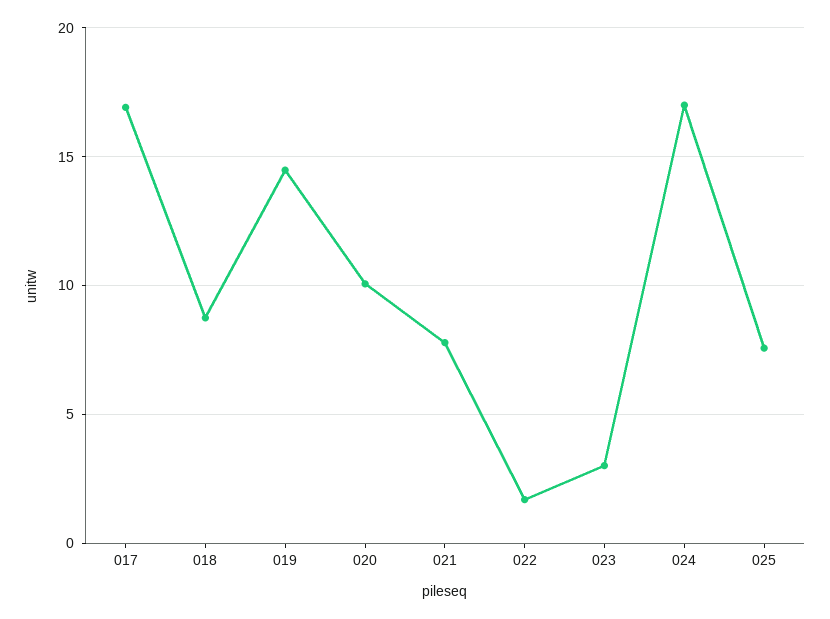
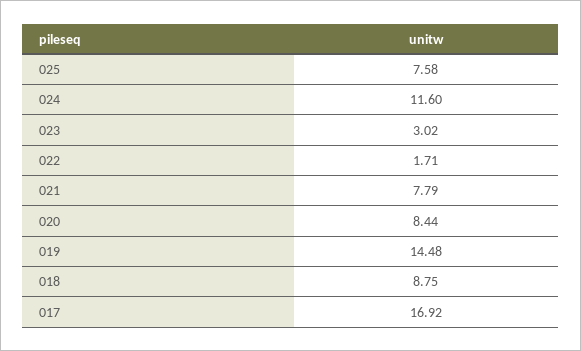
020: 10 -> 8.44
024: 17 -> 11.6

